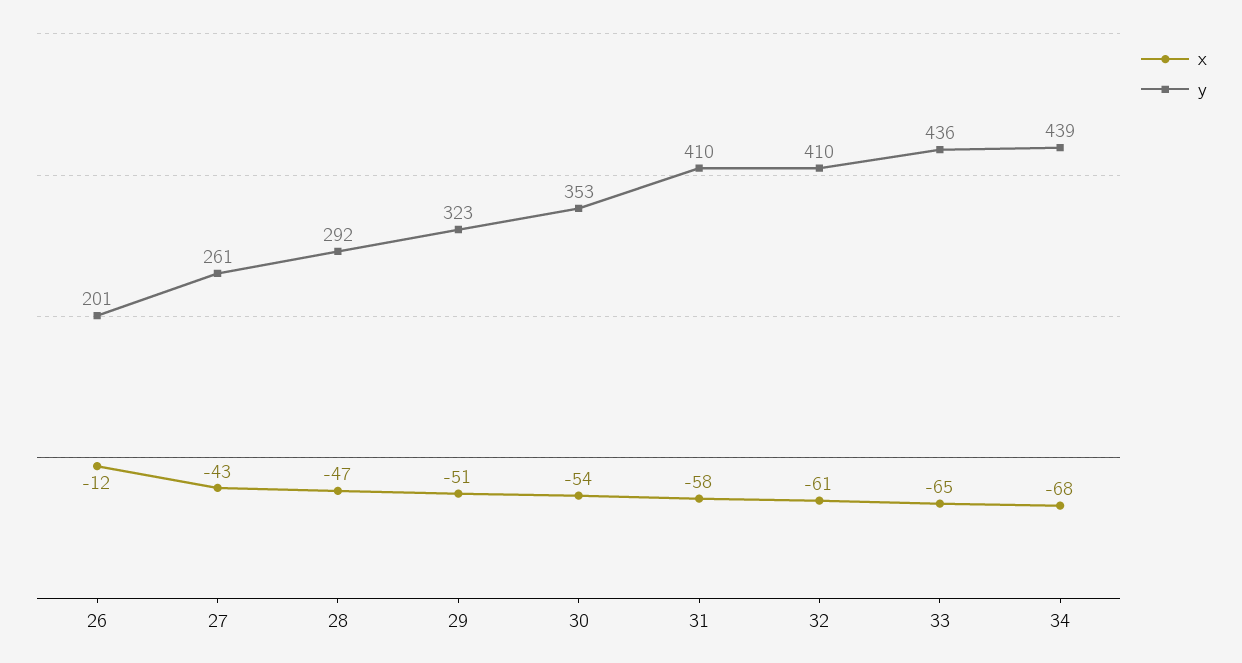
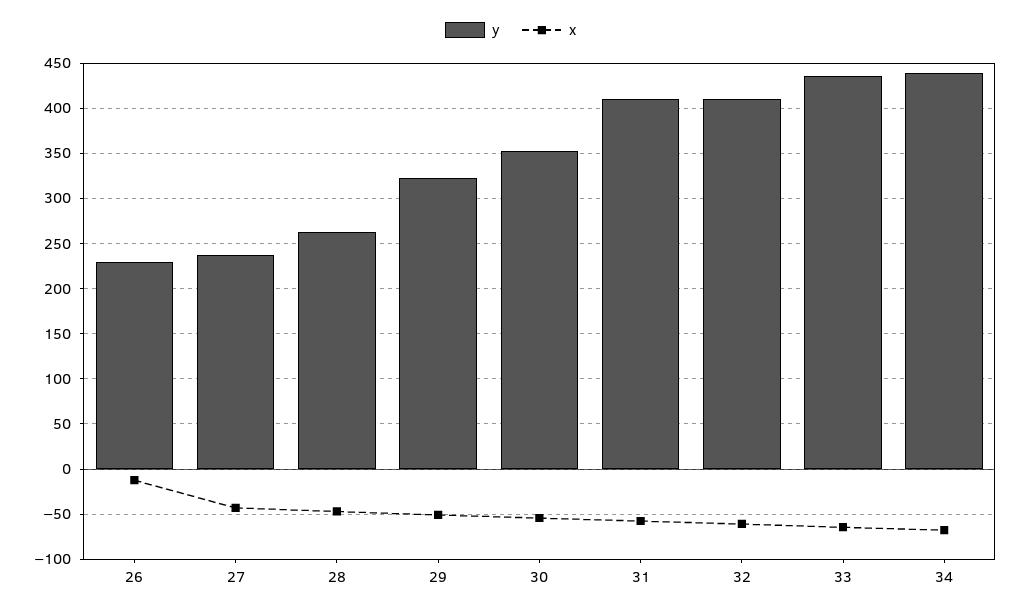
y, 26: 201 -> 230
y, 27: 261 -> 240
y, 28: 292 -> 260

